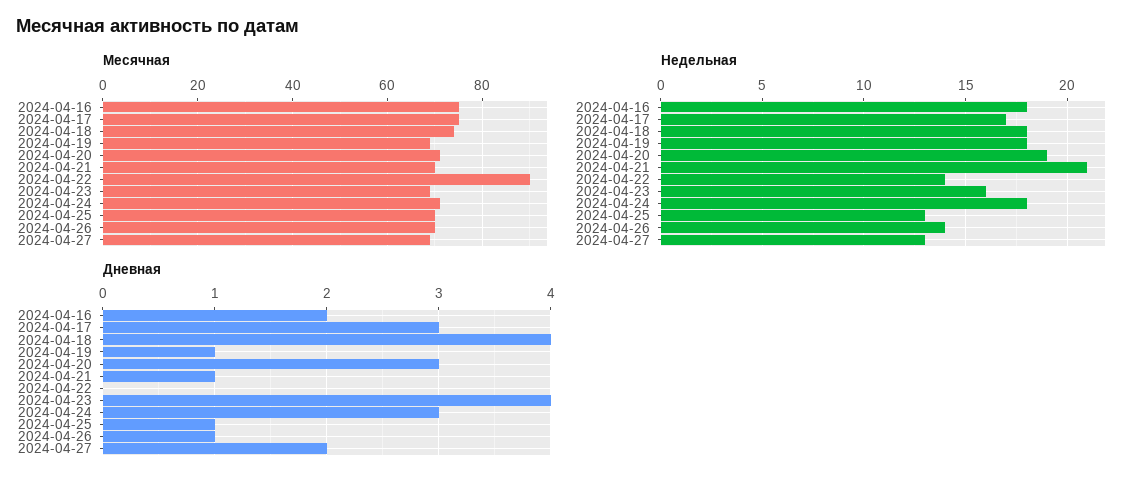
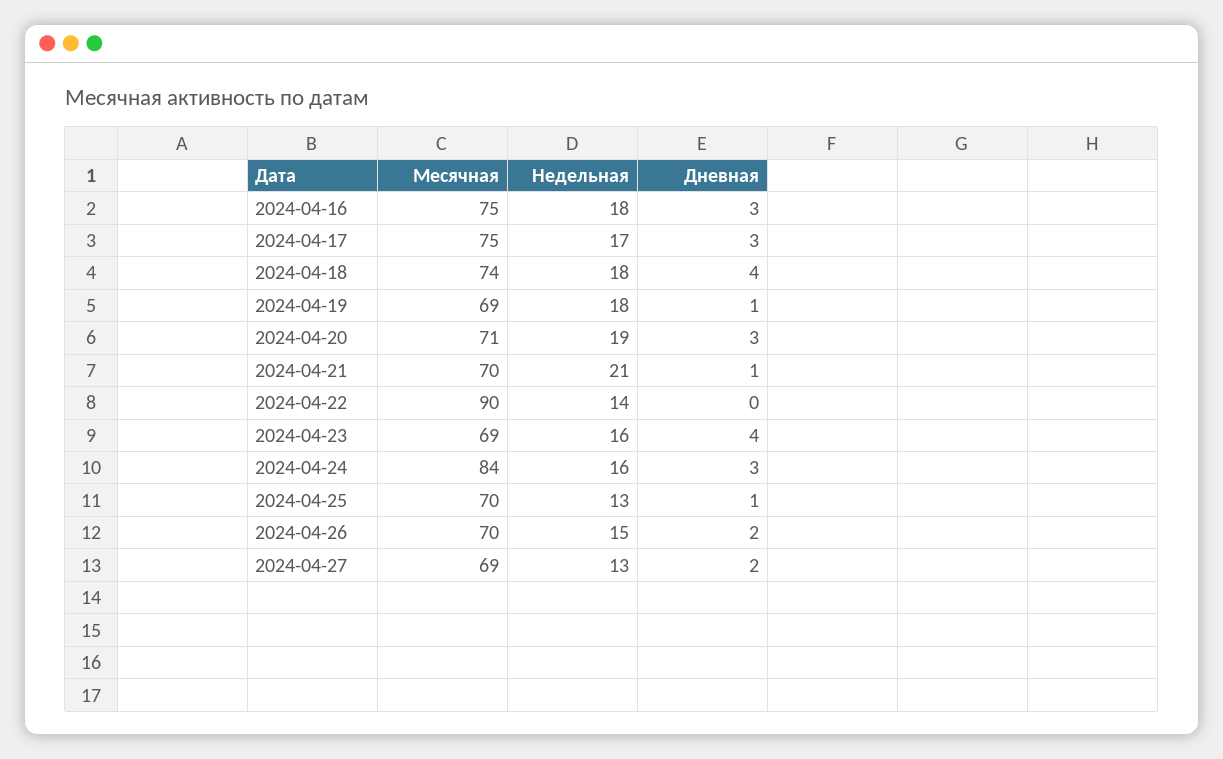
Месячная, 2024-04-24: 70 -> 84
Недельная, 2024-04-24: 18 -> 16
Недельная, 2024-04-26: 14 -> 15
Дневная, 2024-04-16: 2 -> 3
Дневная, 2024-04-26: 1 -> 2

